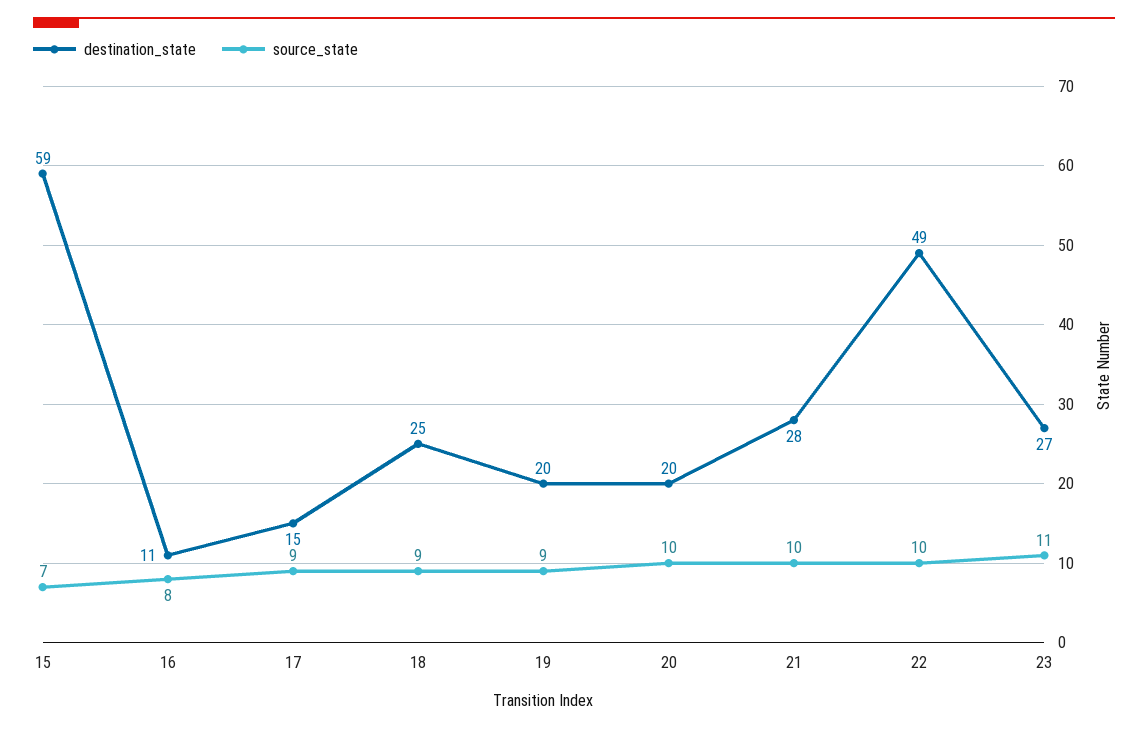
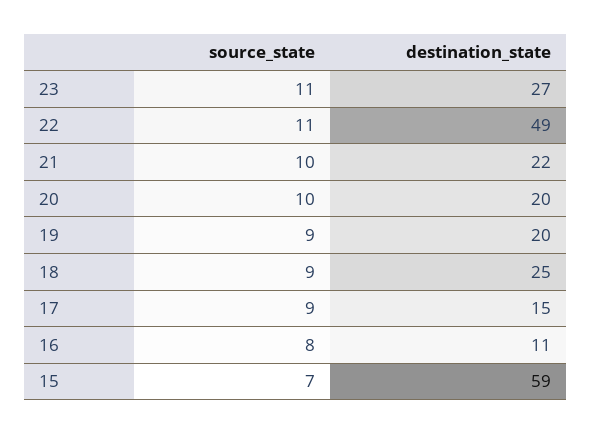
destination_state, 21: 28 -> 22
source_state, 22: 10 -> 11

